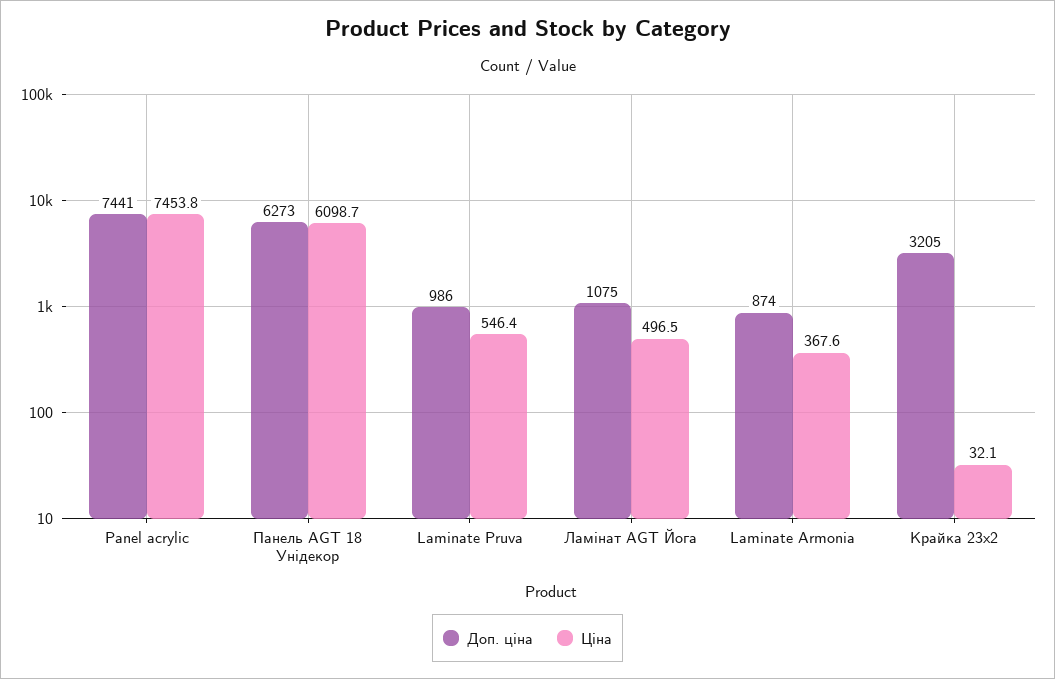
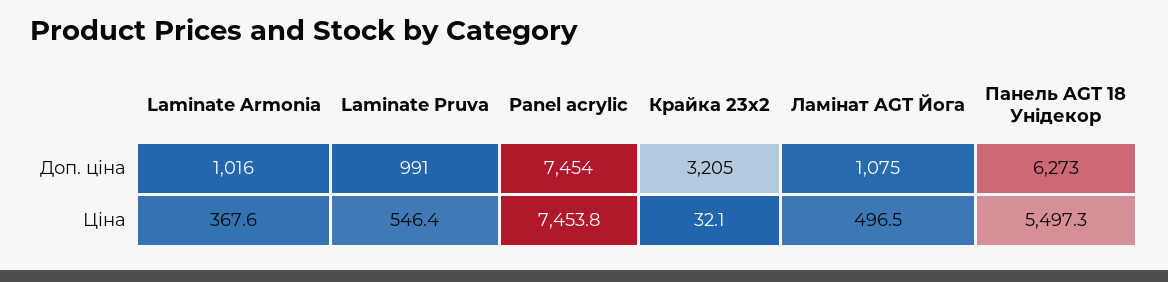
Доп. ціна, Panel acrylic: 7441 -> 7454
Ціна, Панель AGT 18 Унідекор: 6098.7 -> 5497.3
Доп. ціна, Laminate Pruva: 986 -> 991
Доп. ціна, Laminate Armonia: 874 -> 1016

